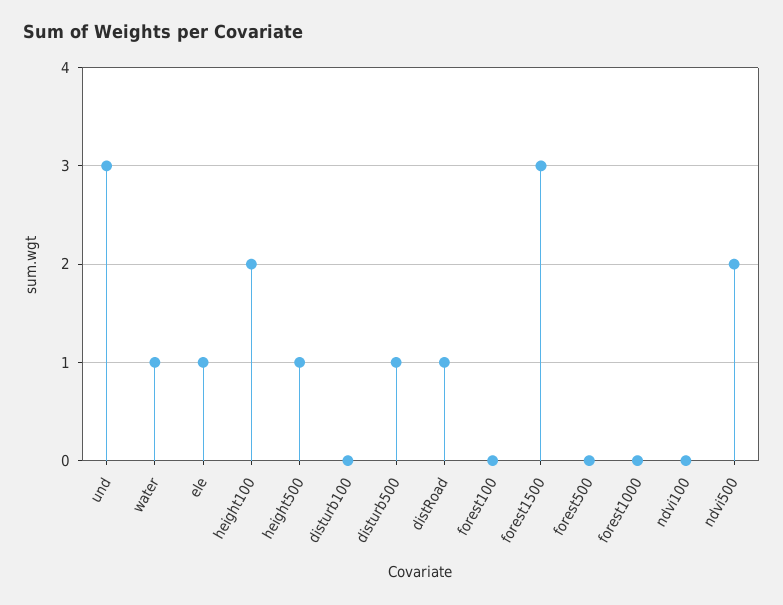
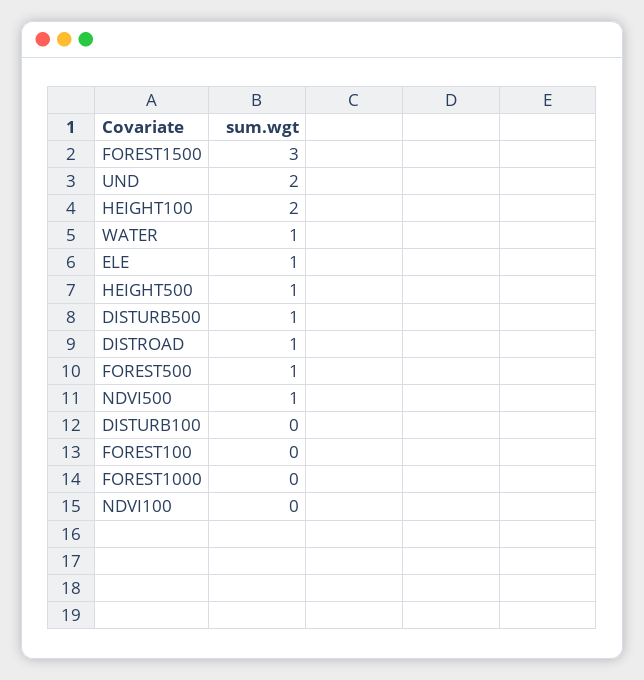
und: 3 -> 2
forest500: 0 -> 1
ndvi500: 2 -> 1

